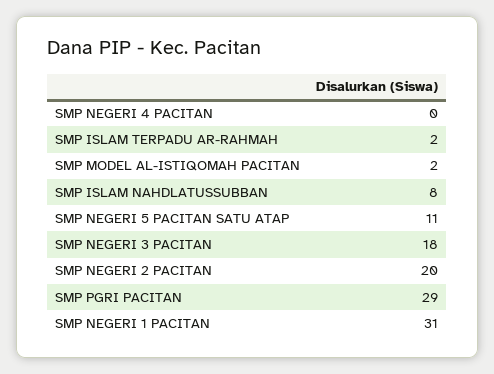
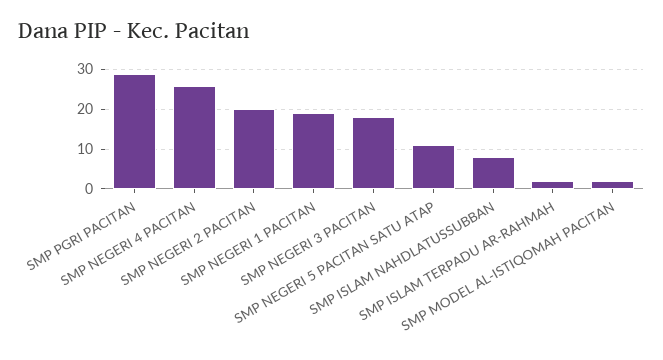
SMP NEGERI 4 PACITAN: 0 -> 25
SMP NEGERI 1 PACITAN: 31 -> 20

